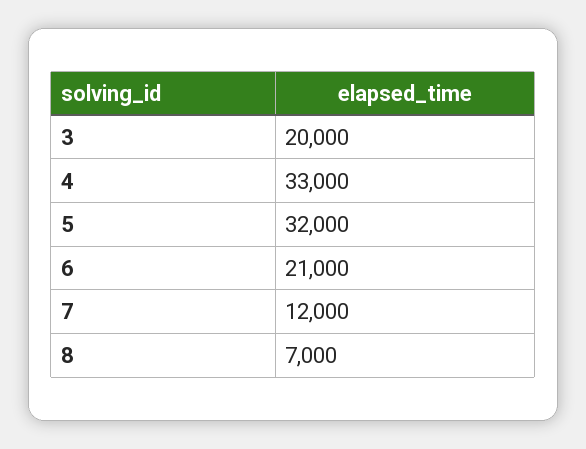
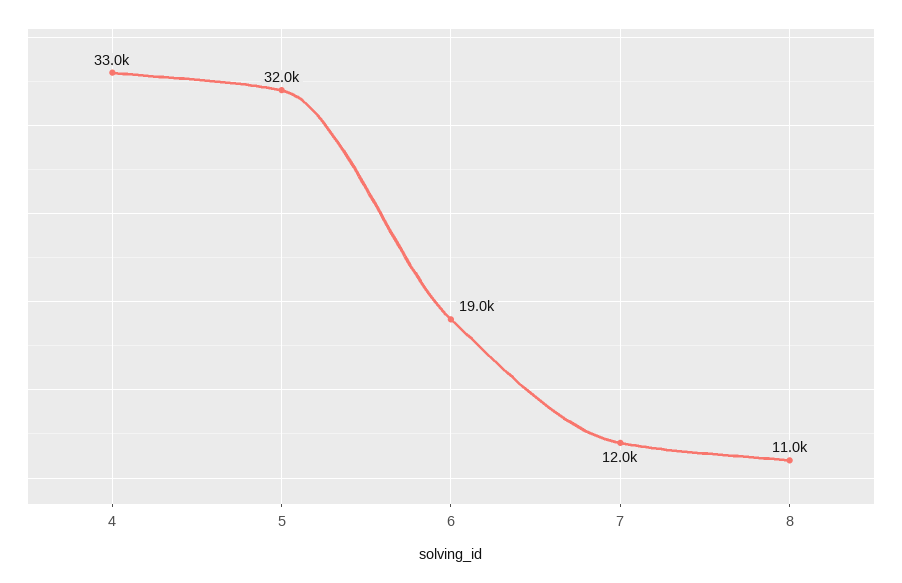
3: 20000 -> none
6: 21000 -> 19000
8: 7000 -> 11000

